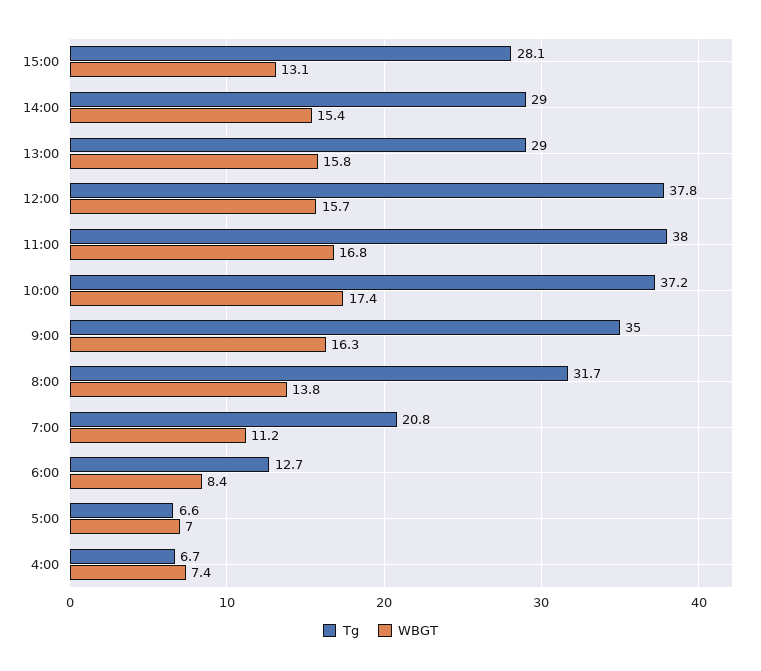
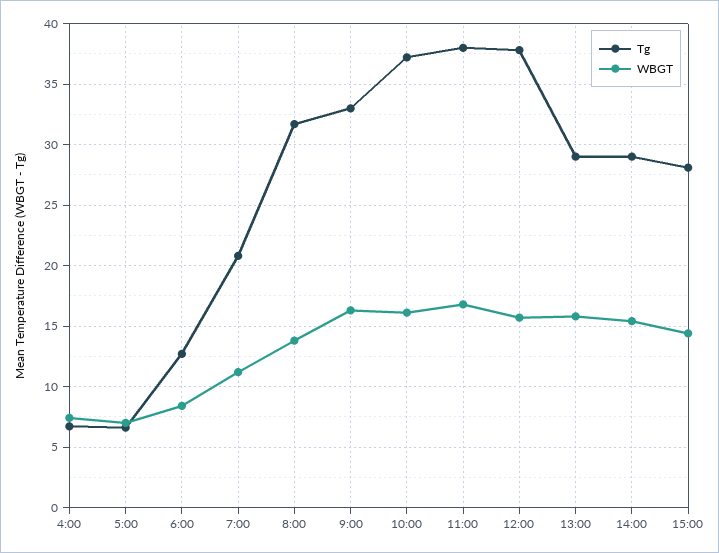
WBGT, 15:00: 13.1 -> 14.5
WBGT, 10:00: 17.4 -> 16
Tg, 9:00: 35 -> 33

